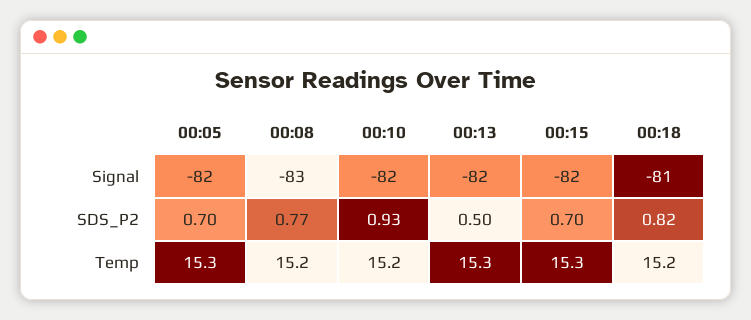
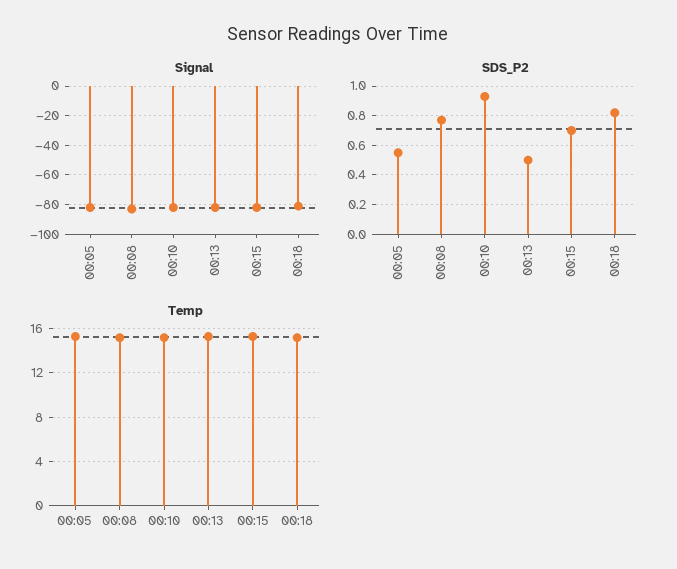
SDS_P2, 00:05: 0.7 -> 0.55

